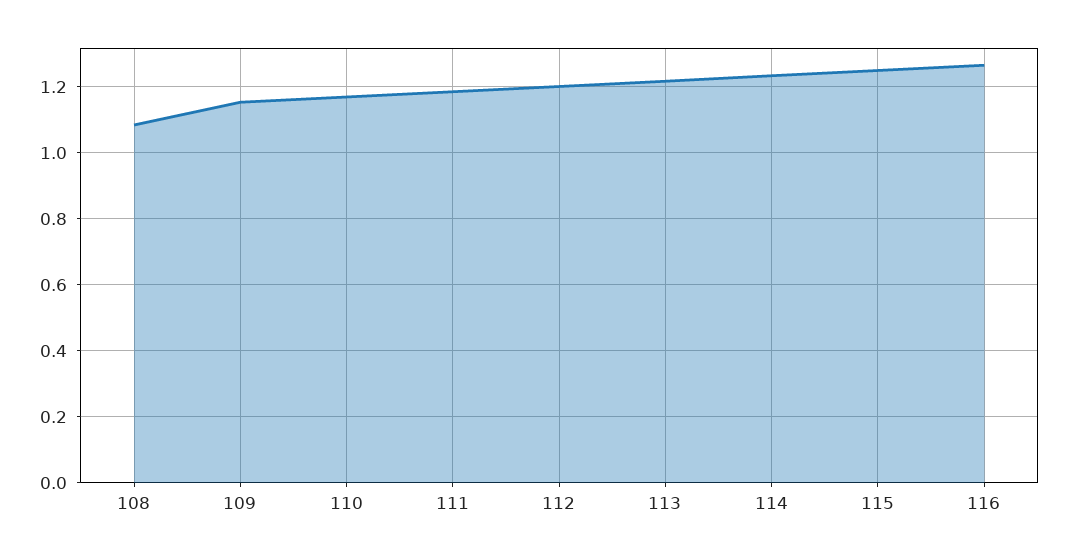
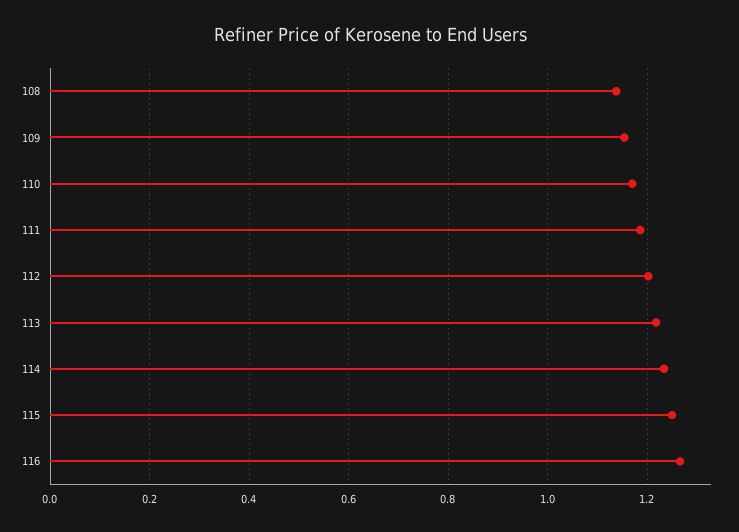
108: 1.08 -> 1.14

